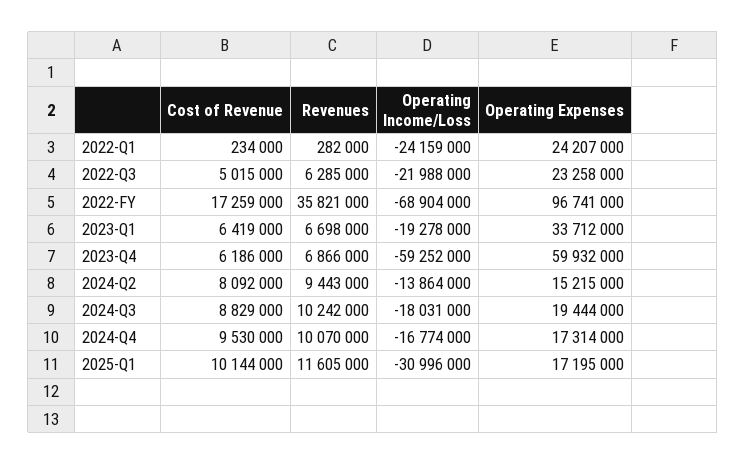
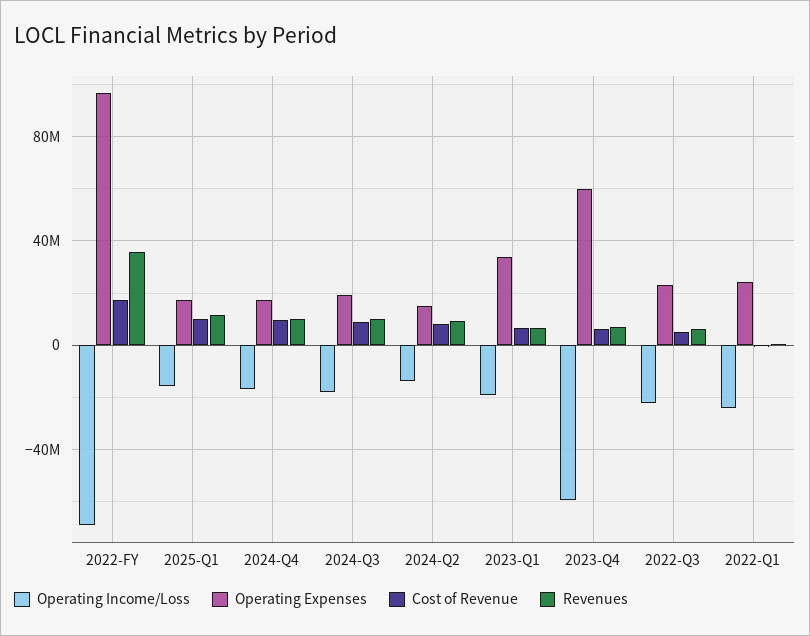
Operating Income/Loss, 2025-Q1: -30996000 -> -15000000

